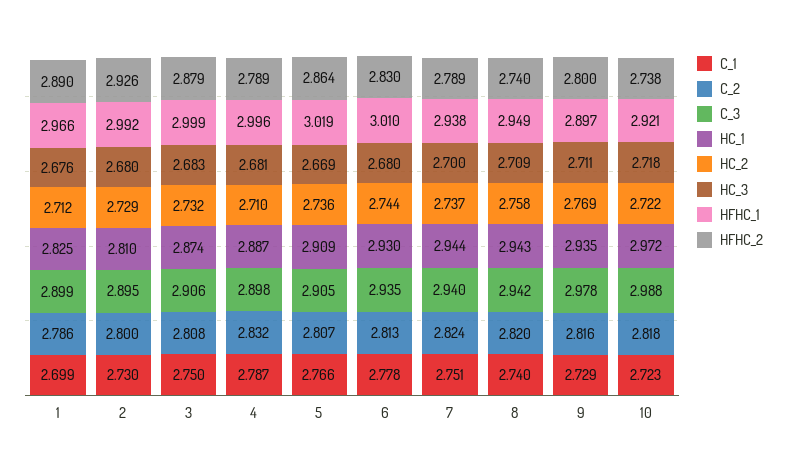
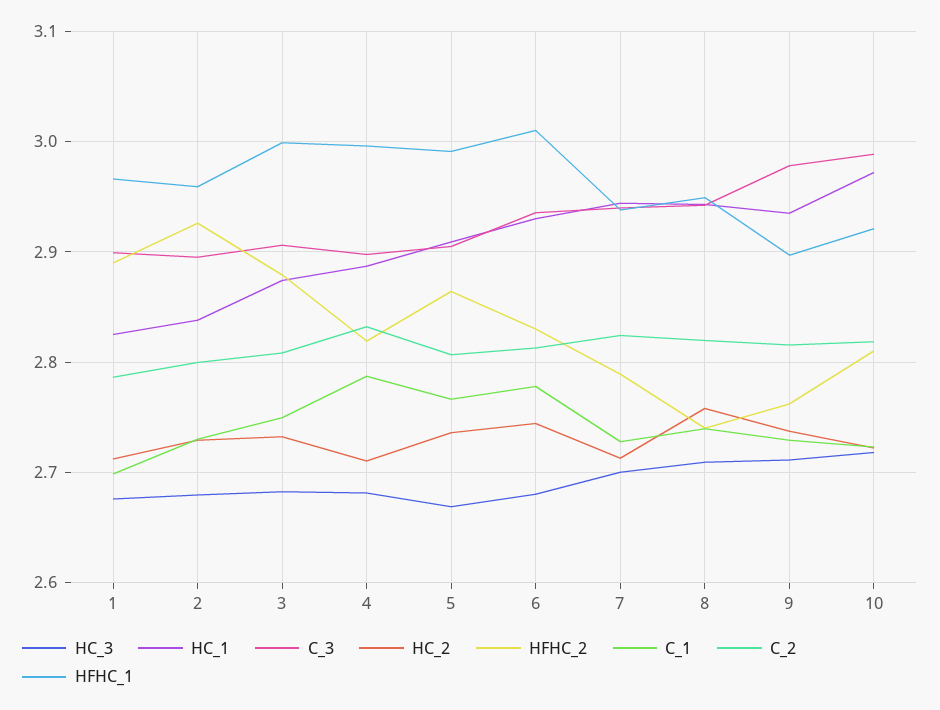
HC_1, 2: 2.81 -> 2.84
HFHC_1, 2: 2.992 -> 2.96
HFHC_2, 4: 2.789 -> 2.82
HFHC_1, 5: 3.019 -> 2.99
C_1, 7: 2.751 -> 2.73
HC_2, 7: 2.737 -> 2.71
HC_2, 9: 2.769 -> 2.74
HFHC_2, 9: 2.8 -> 2.76
HFHC_2, 10: 2.738 -> 2.81

